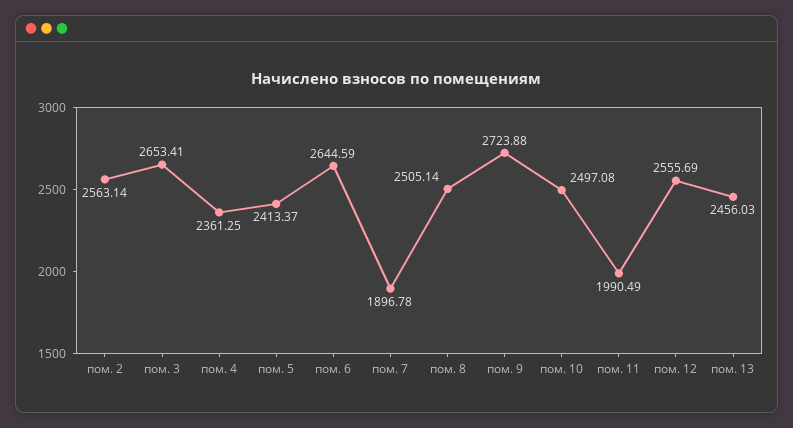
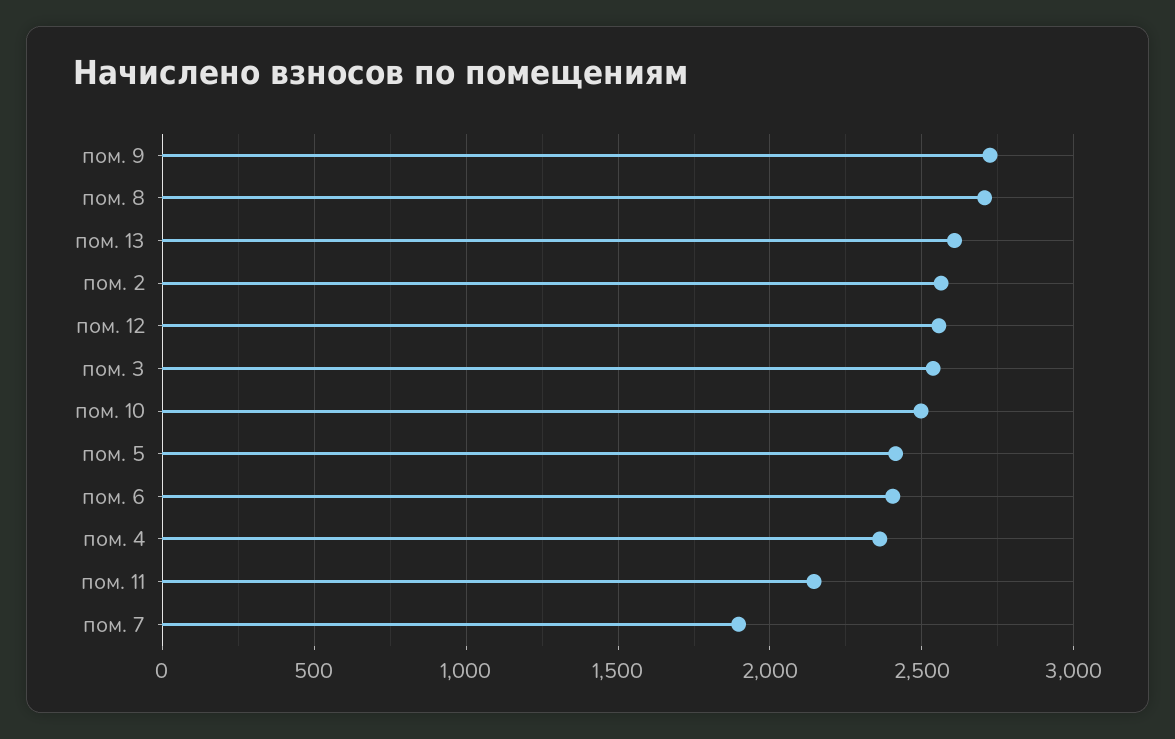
пом. 3: 2653.41 -> 2550
пом. 6: 2644.59 -> 2400
пом. 8: 2505.14 -> 2700
пом. 11: 1990.49 -> 2150
пом. 13: 2456.03 -> 2600

